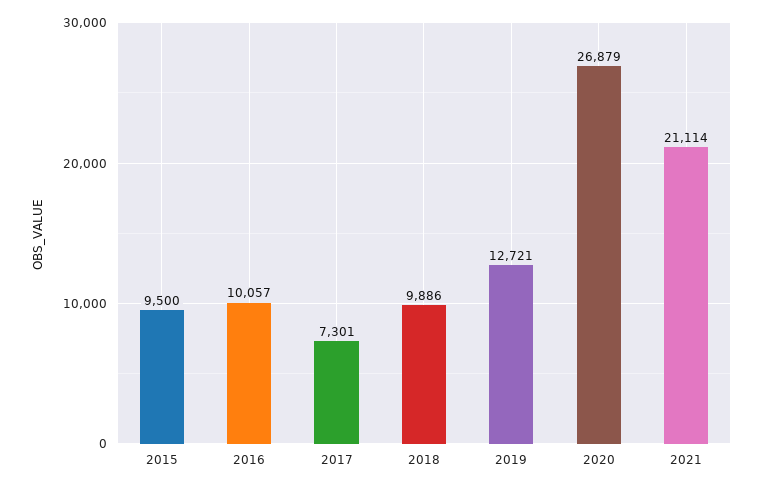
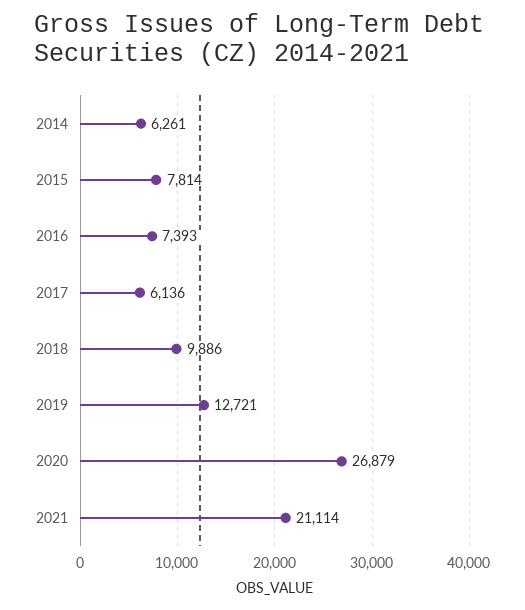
2015: 9500 -> 7814
2016: 10057 -> 7393
2017: 7301 -> 6136
2014: none -> 6261

